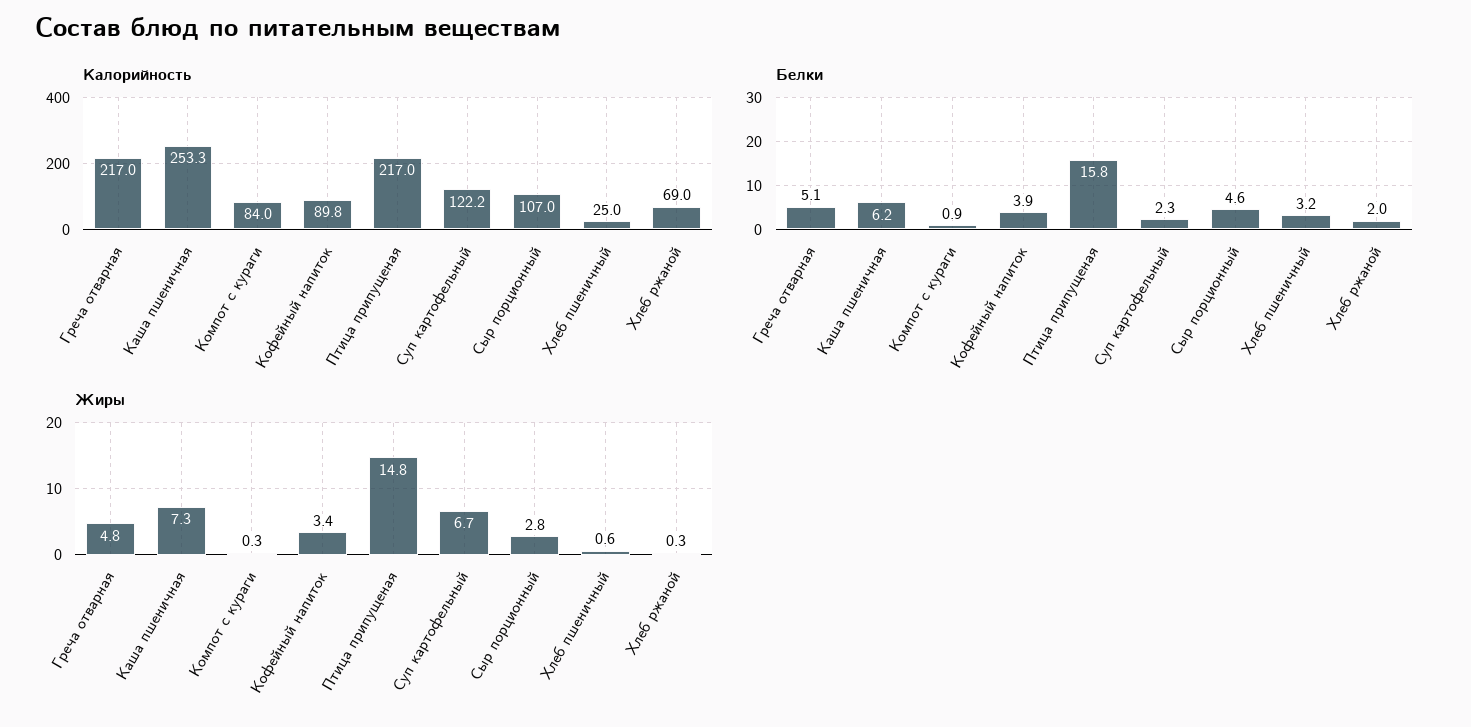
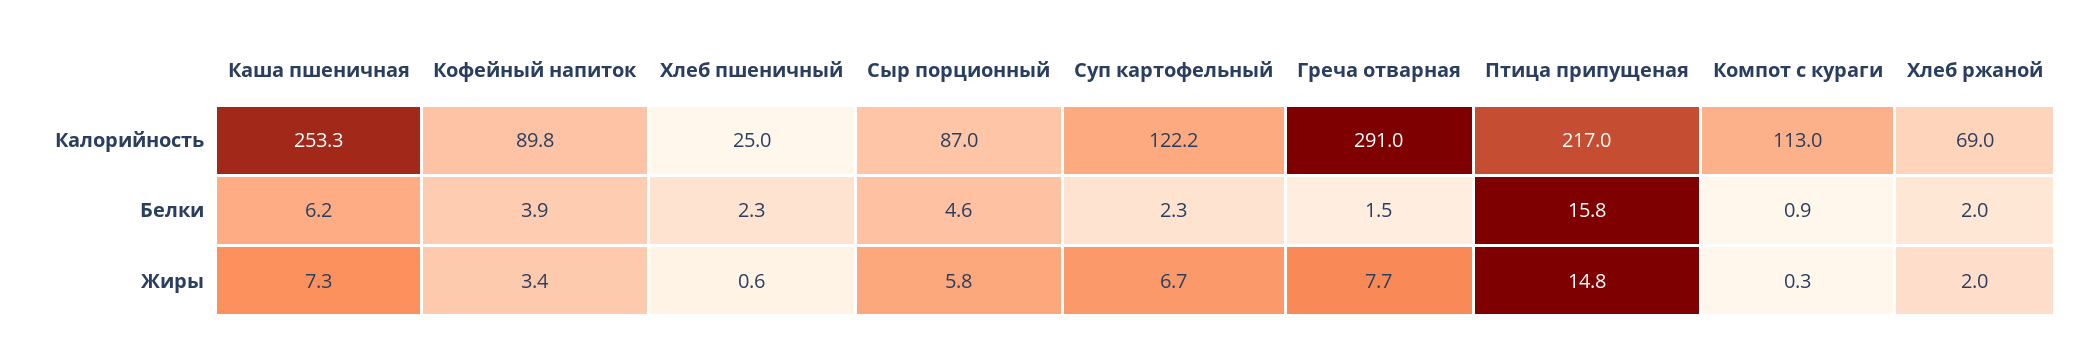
Калорийность, Греча отварная: 217 -> 291
Калорийность, Компот с кураги: 84 -> 113
Калорийность, Сыр порционный: 107 -> 87
Белки, Греча отварная: 5.1 -> 1.5
Белки, Хлеб пшеничный: 3.2 -> 2.3
Жиры, Греча отварная: 4.8 -> 7.7
Жиры, Сыр порционный: 2.8 -> 5.8
Жиры, Хлеб ржаной: 0.3 -> 2

